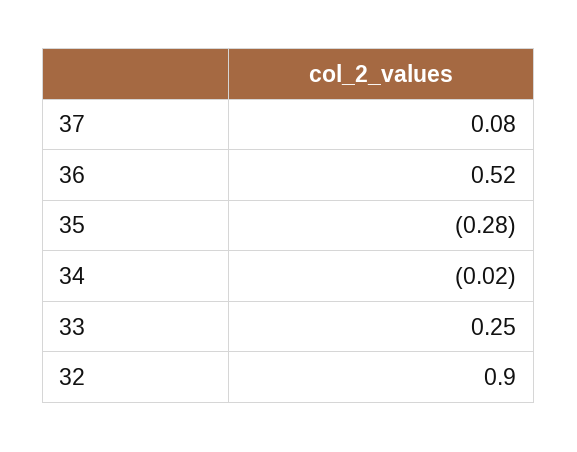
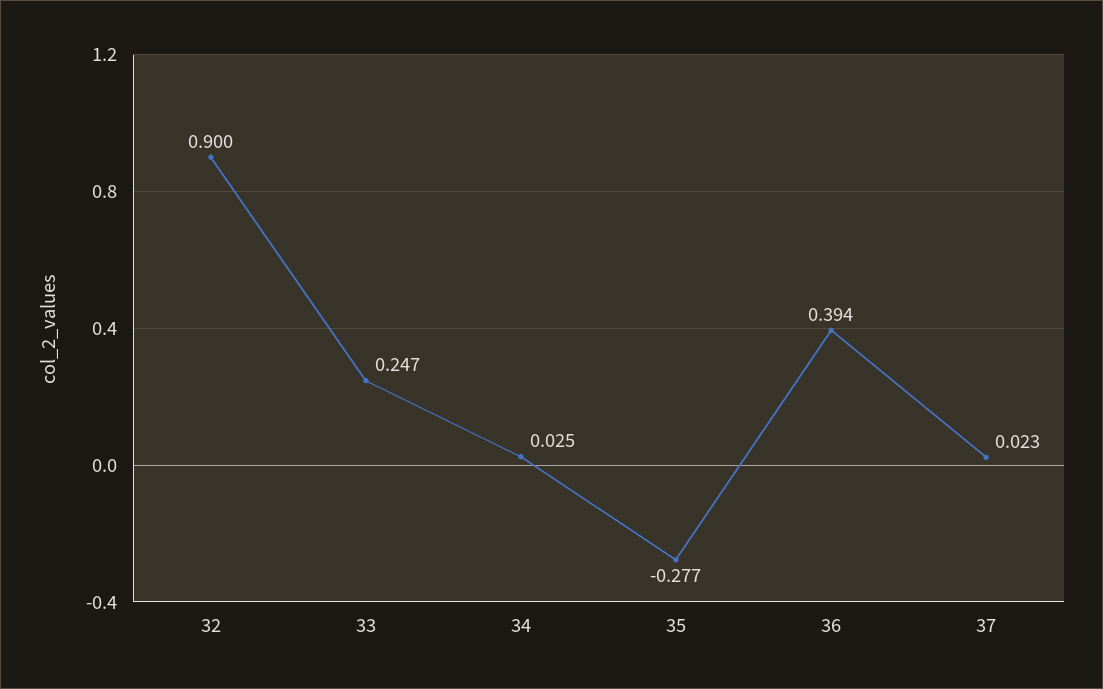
37: 0.08 -> 0.023
36: 0.52 -> 0.394
34: -0.02 -> 0.025

